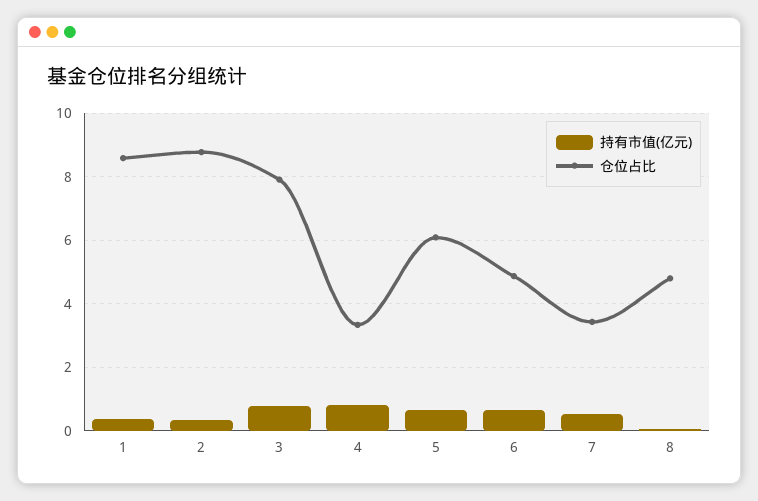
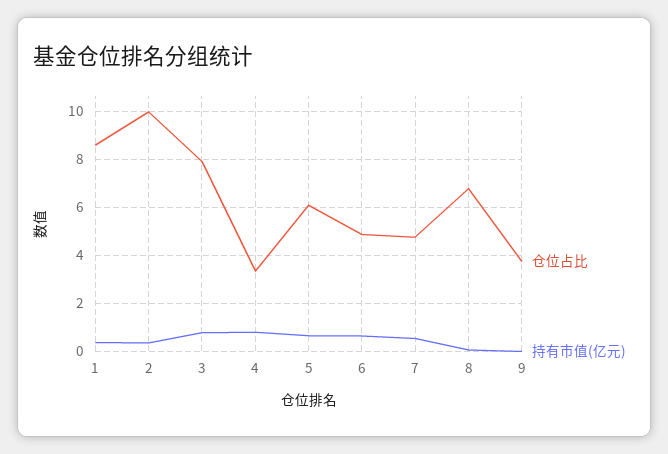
仓位占比, 2: 8.8 -> 10
仓位占比, 7: 3.4 -> 4.75
仓位占比, 8: 4.8 -> 6.75
仓位占比, 9: none -> 3.75
持有市值(亿元), 9: none -> 0

